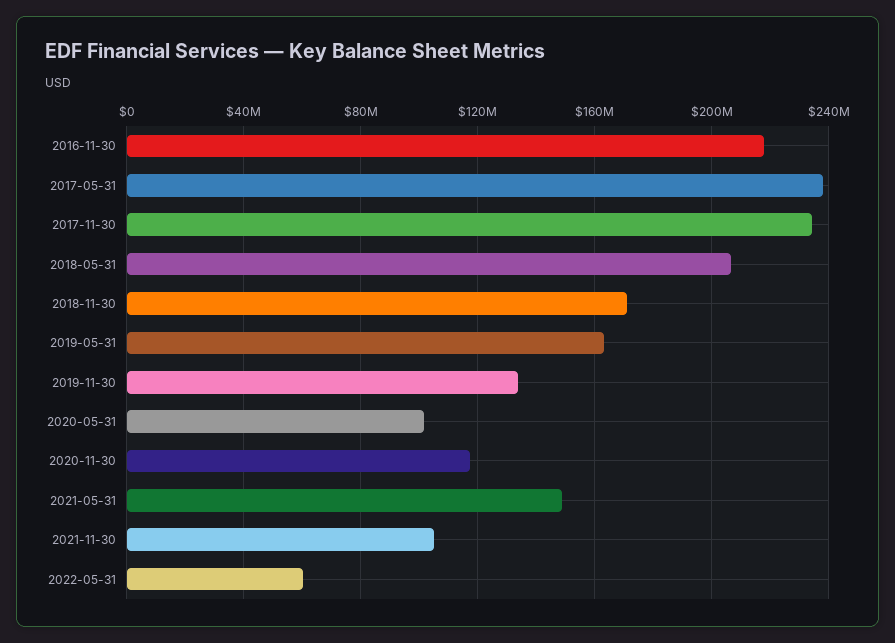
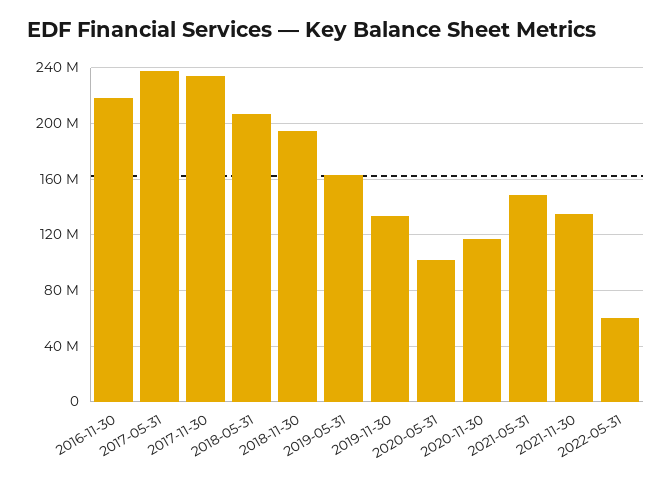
2018-11-30: 170000000 -> 195000000
2021-11-30: 105000000 -> 135000000

